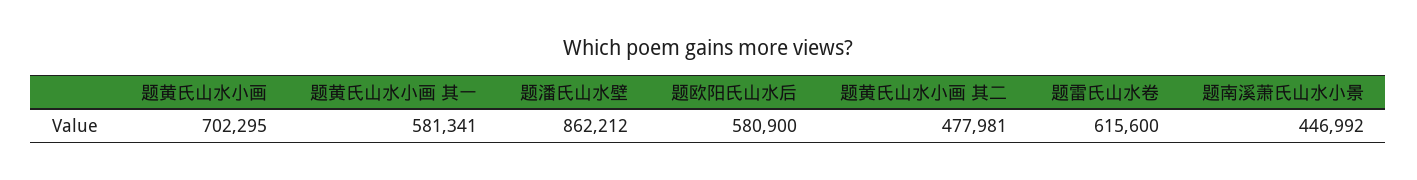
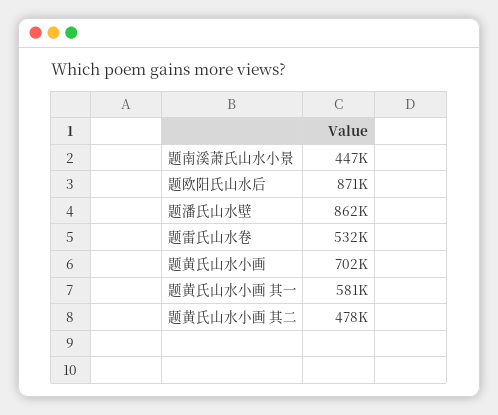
题欧阳氏山水后: 580900 -> 871000
题雷氏山水卷: 615600 -> 532000

